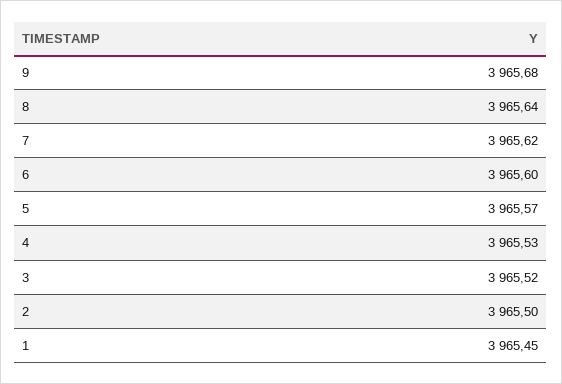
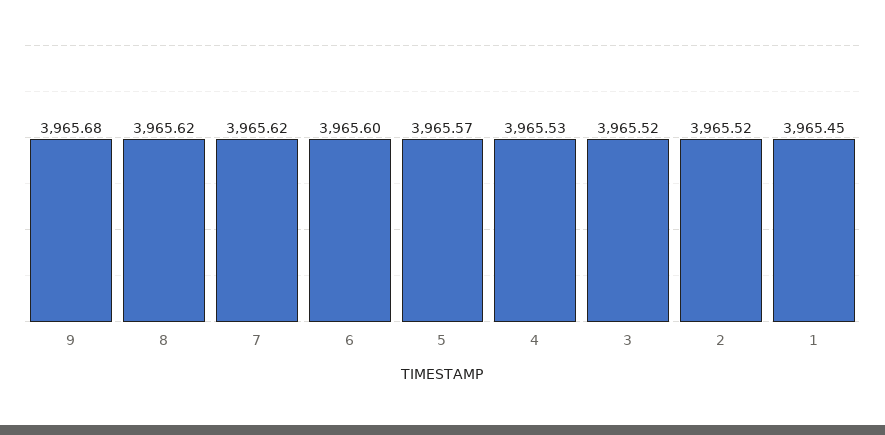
8: 3965.64 -> 3965.62
2: 3965.5 -> 3965.52

